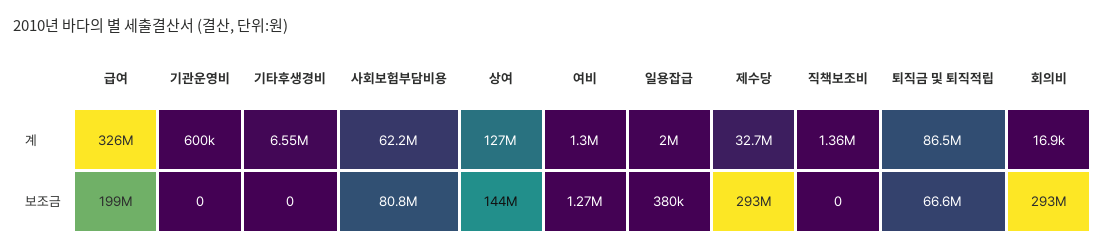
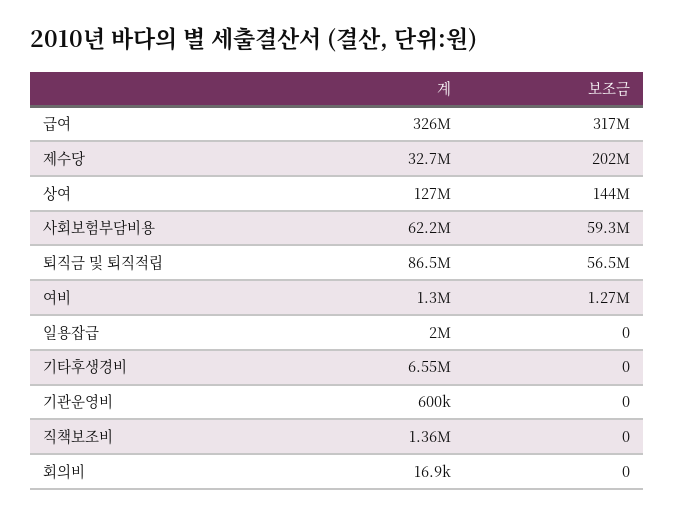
급여, 보조금: 199000000 -> 317000000
사회보험부담비용, 보조금: 80800000 -> 59300000
일용잡급, 보조금: 380000 -> 0
제수당, 보조금: 293000000 -> 202000000
퇴직금 및 퇴직적립, 보조금: 66600000 -> 56500000
회의비, 보조금: 293000000 -> 0

